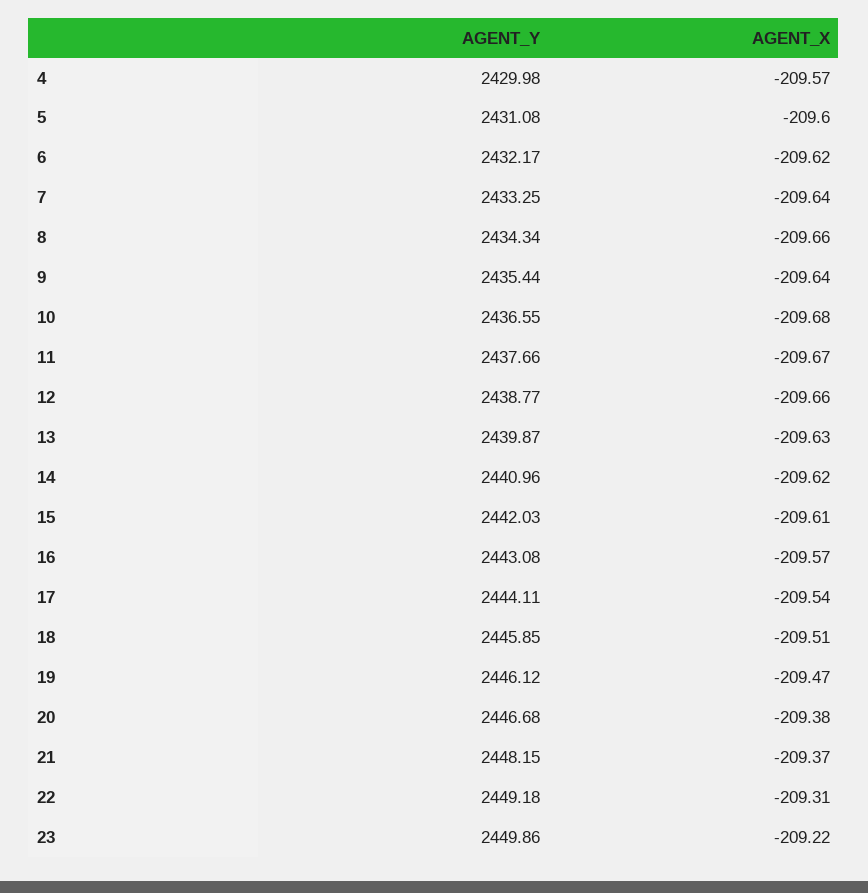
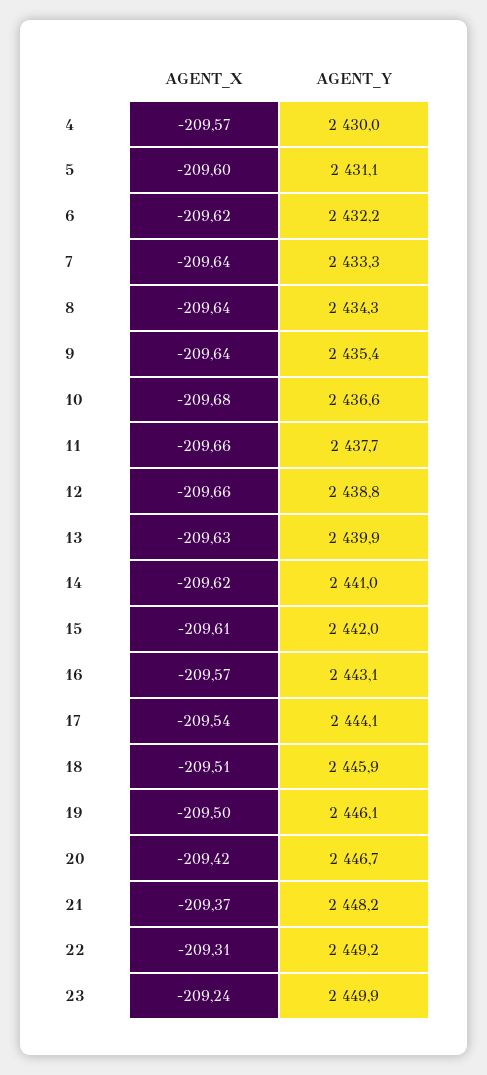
AGENT_X, 8: -209.66 -> -209.64
AGENT_X, 11: -209.67 -> -209.66
AGENT_X, 19: -209.47 -> -209.5
AGENT_X, 20: -209.38 -> -209.42
AGENT_X, 23: -209.22 -> -209.24

